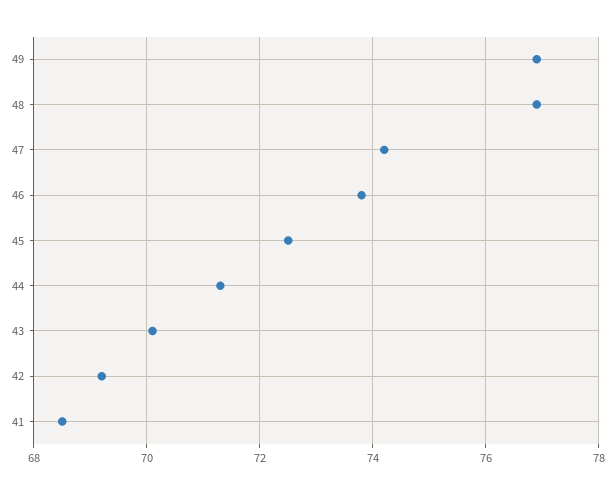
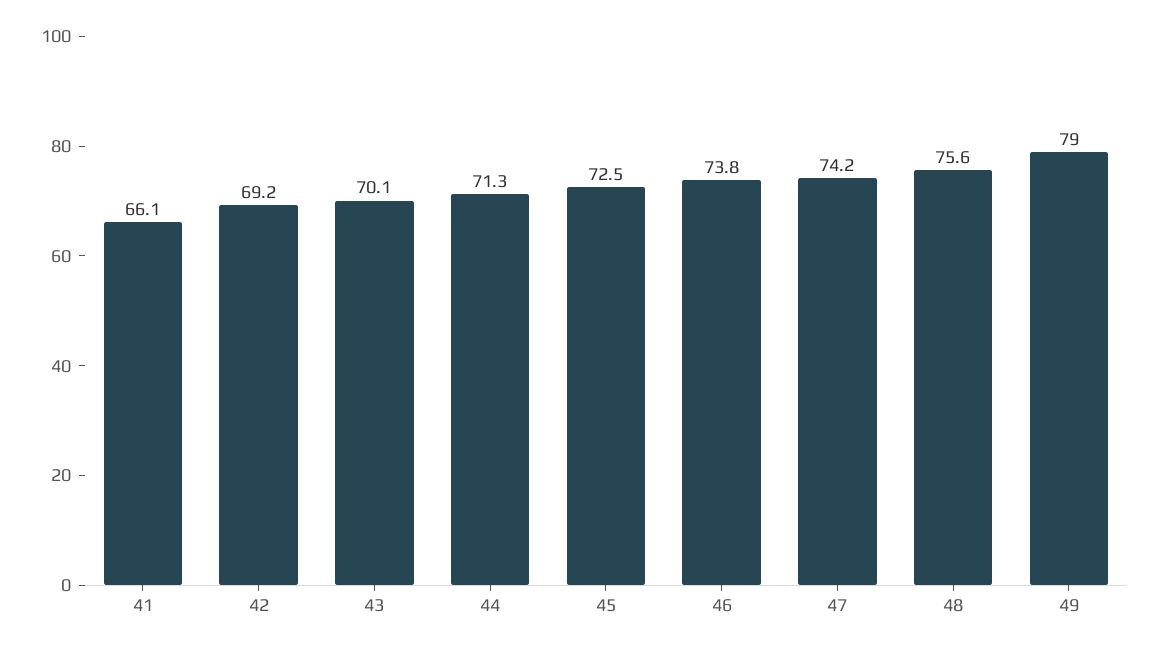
49: 77 -> 79
48: 77 -> 75.6
41: 68.5 -> 66.1

